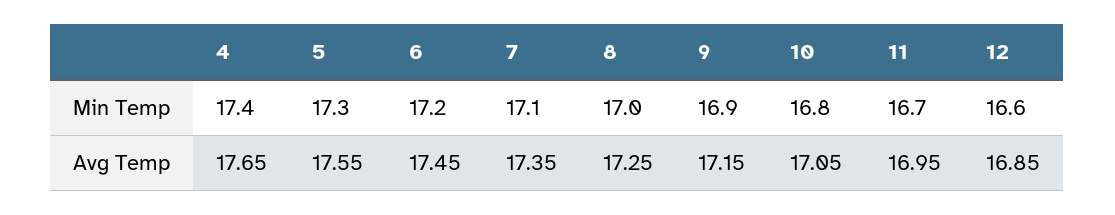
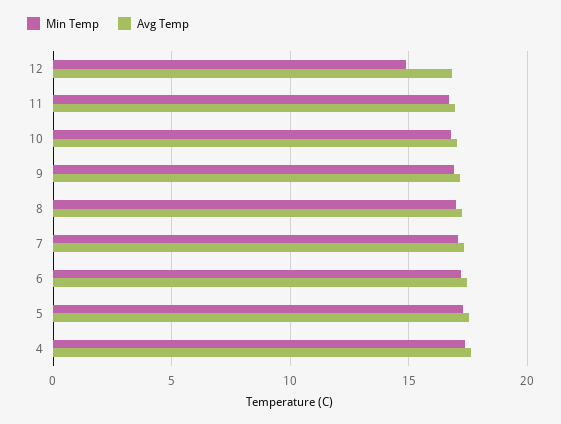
Min Temp, 12: 16.6 -> 15

